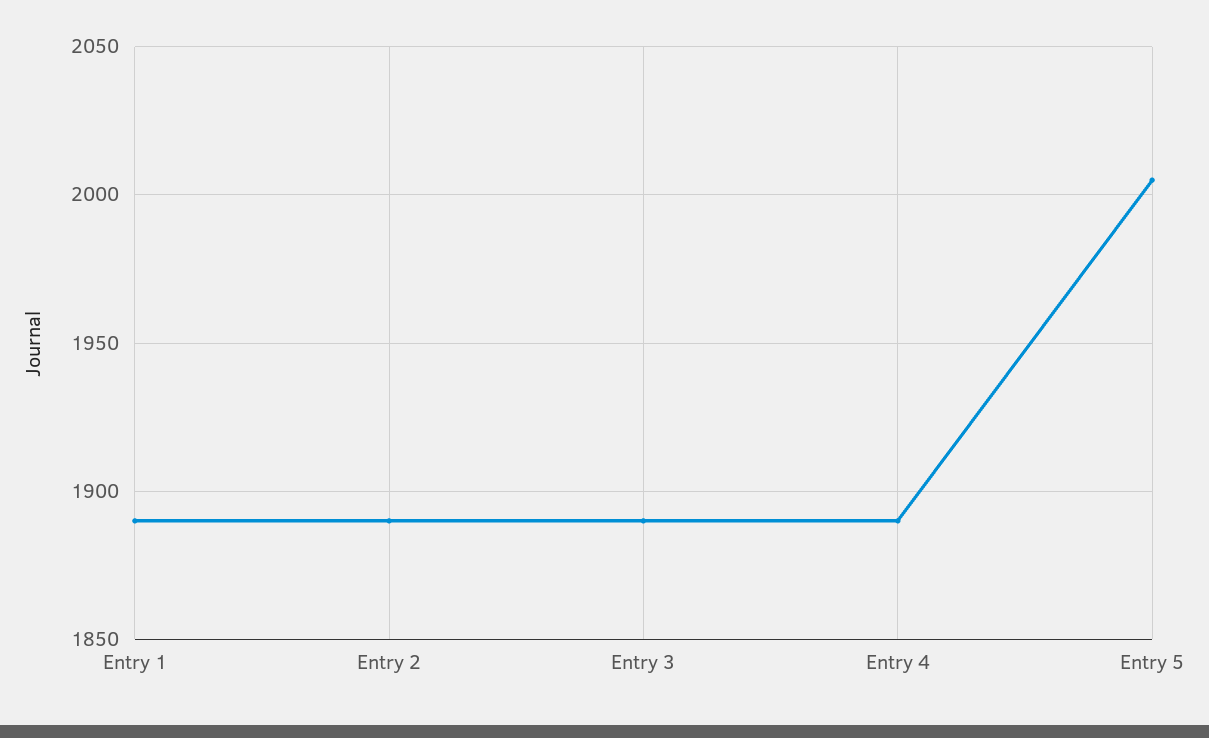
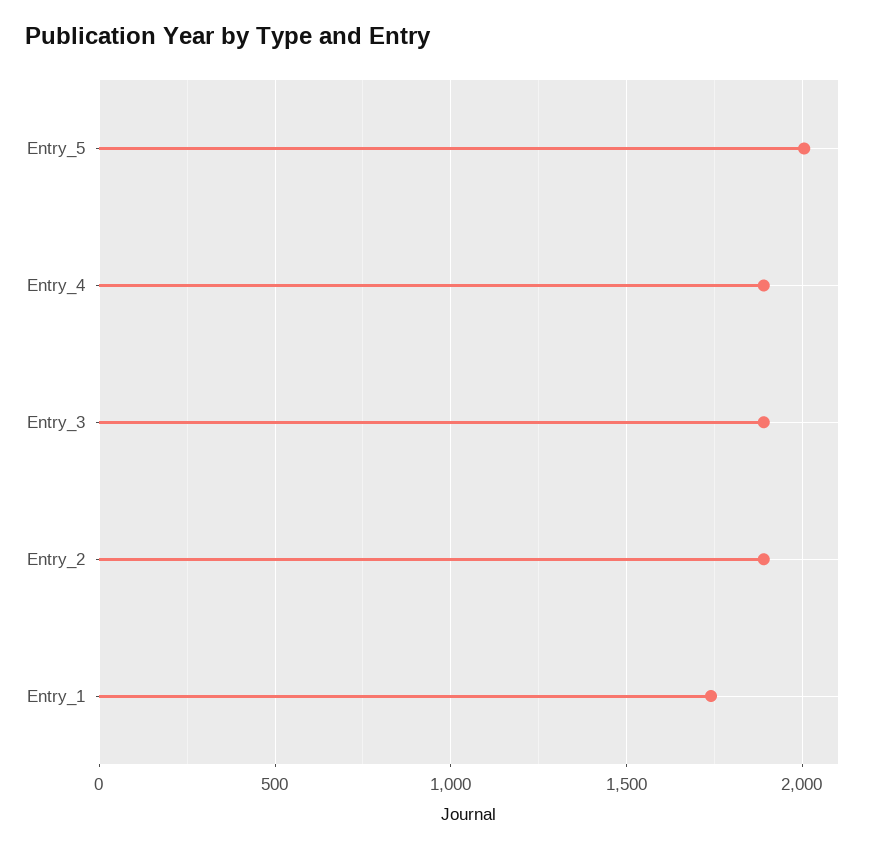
Entry 1: 1890 -> 1750

